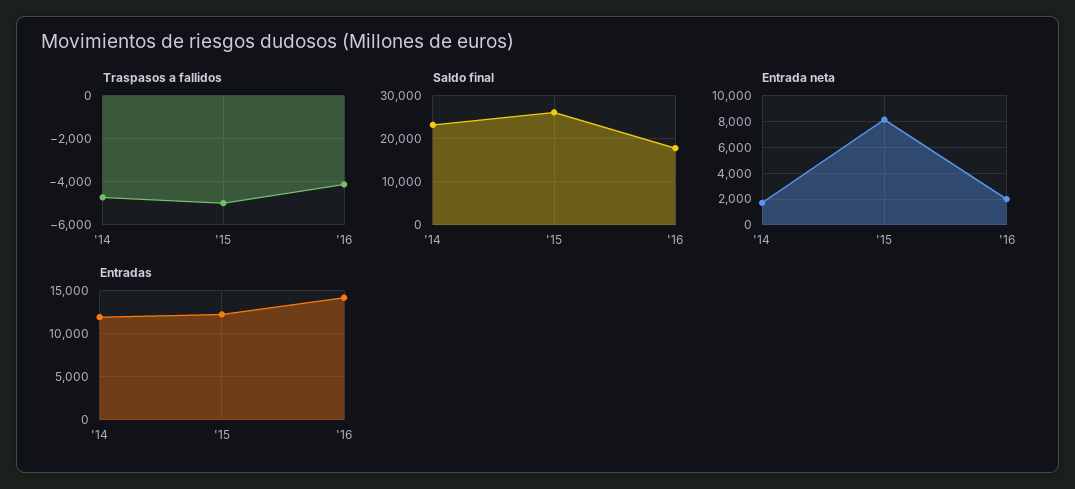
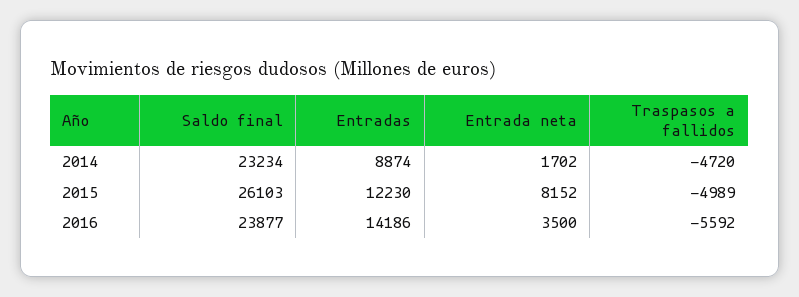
Traspasos a fallidos, '16: -4000 -> -5592
Saldo final, '16: 18000 -> 23877
Entrada neta, '16: 2000 -> 3500
Entradas, '14: 12000 -> 8874

